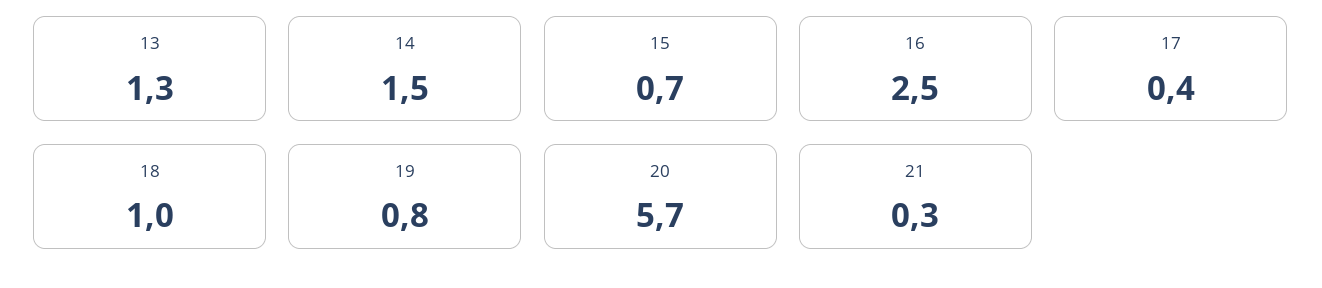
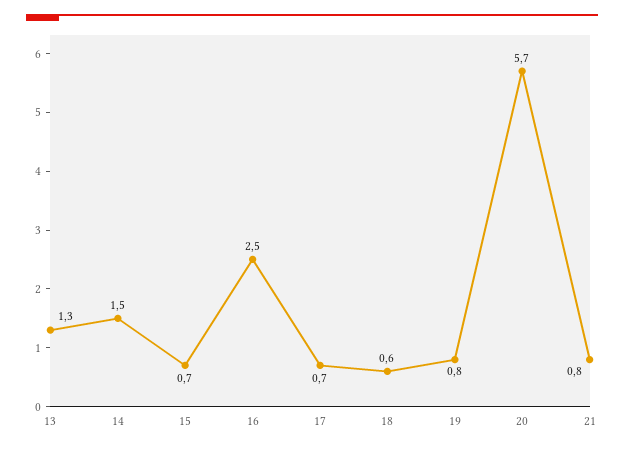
17: 0.4 -> 0.7
18: 1 -> 0.6
21: 0.3 -> 0.8

